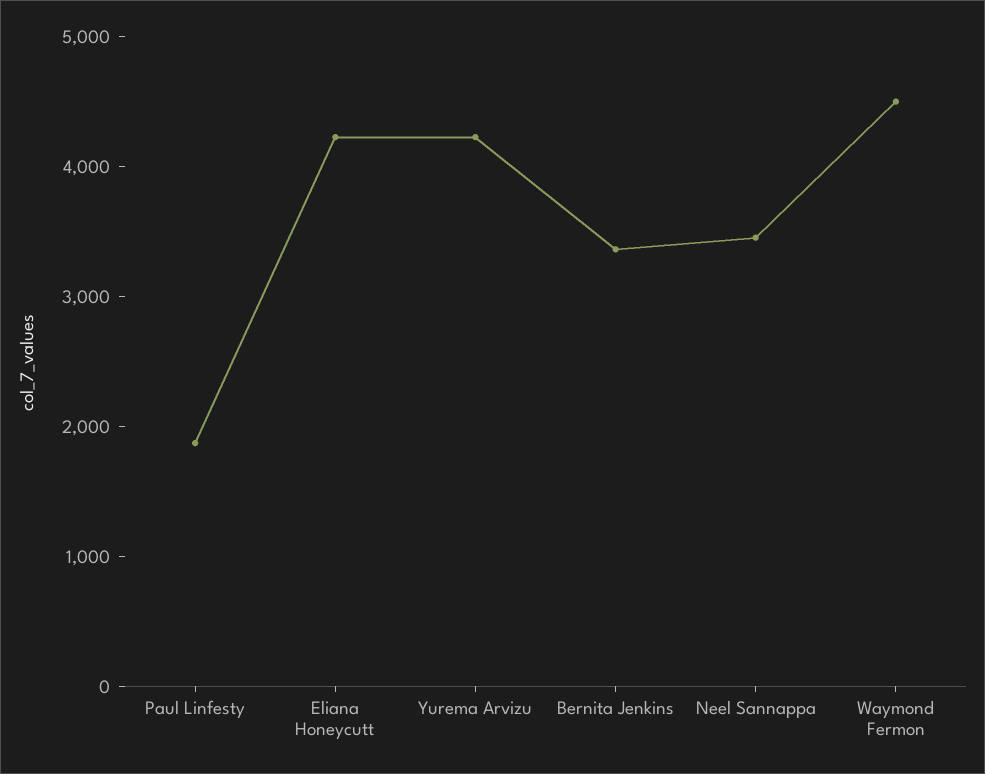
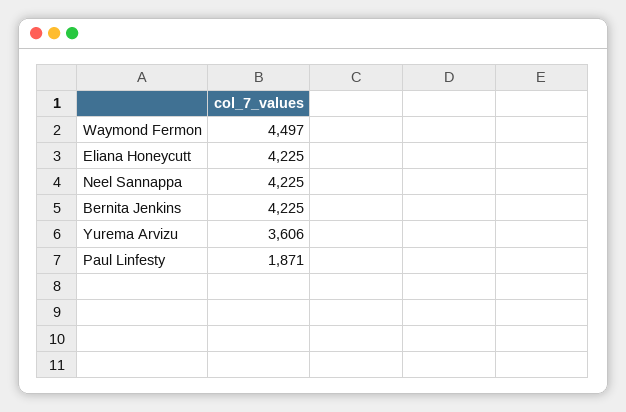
Yurema Arvizu: 4200 -> 3606
Bernita Jenkins: 3400 -> 4225
Neel Sannappa: 3400 -> 4225

